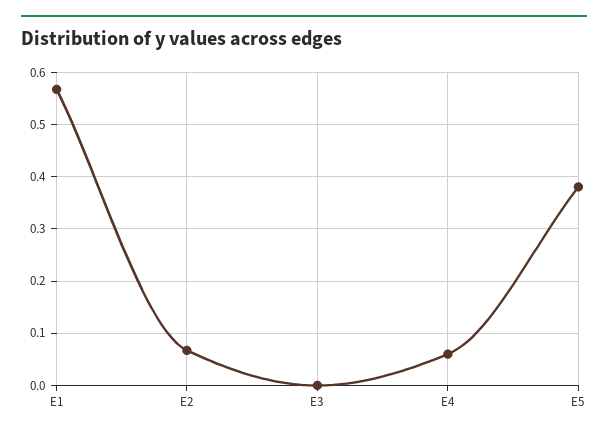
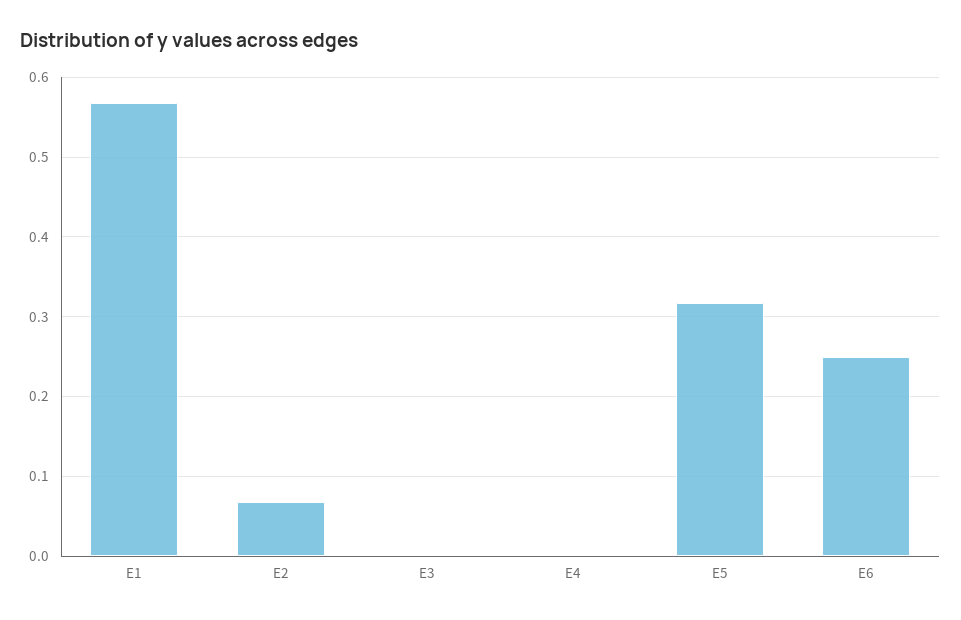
E4: 0.06 -> 0
E5: 0.38 -> 0.32
E6: none -> 0.25

